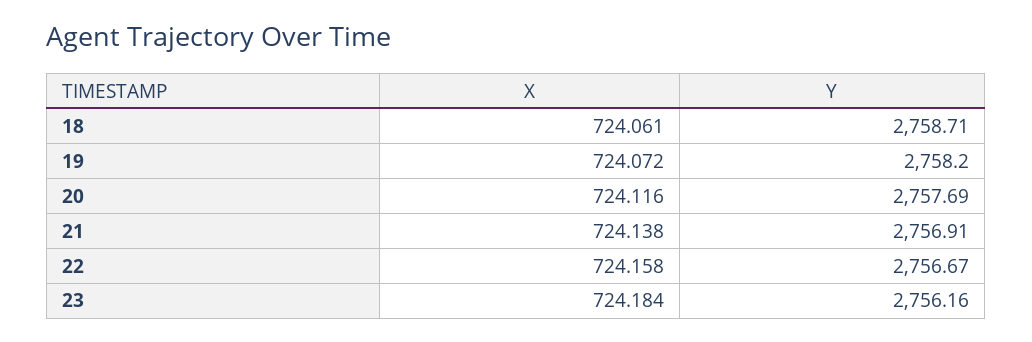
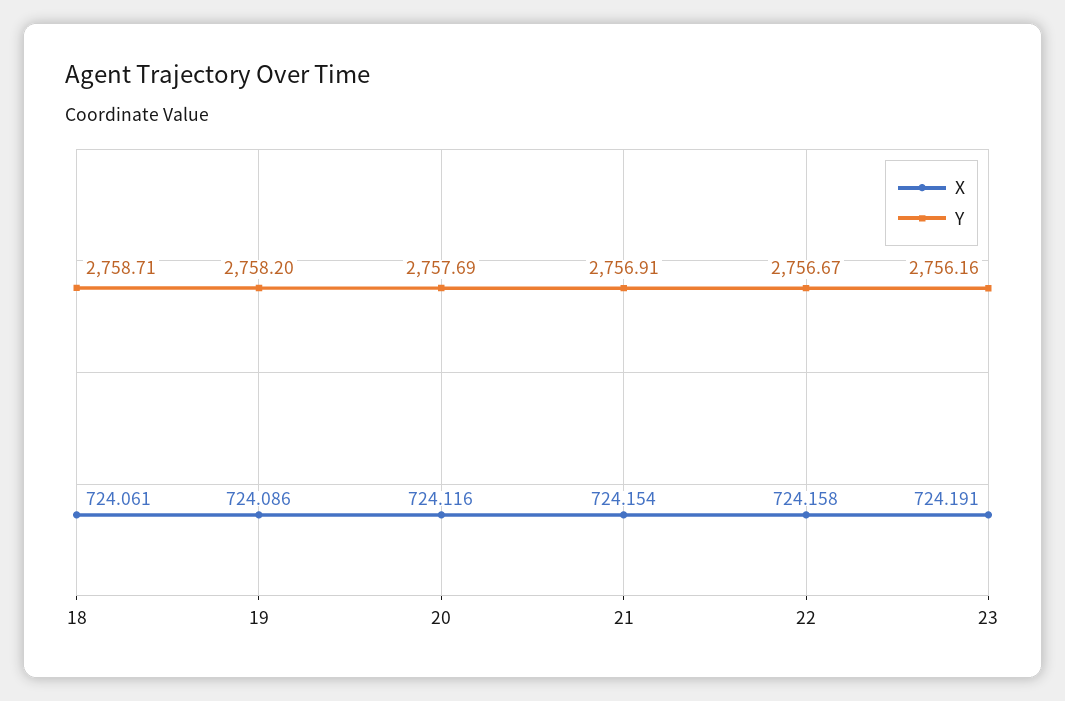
X, 19: 724.072 -> 724.086
X, 21: 724.138 -> 724.154
X, 23: 724.184 -> 724.191

